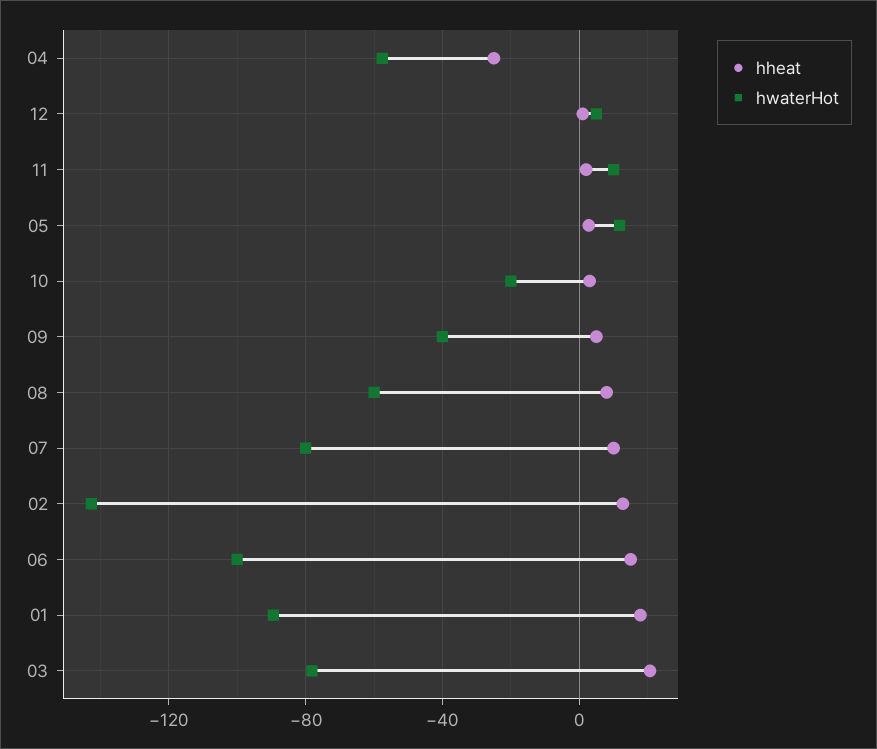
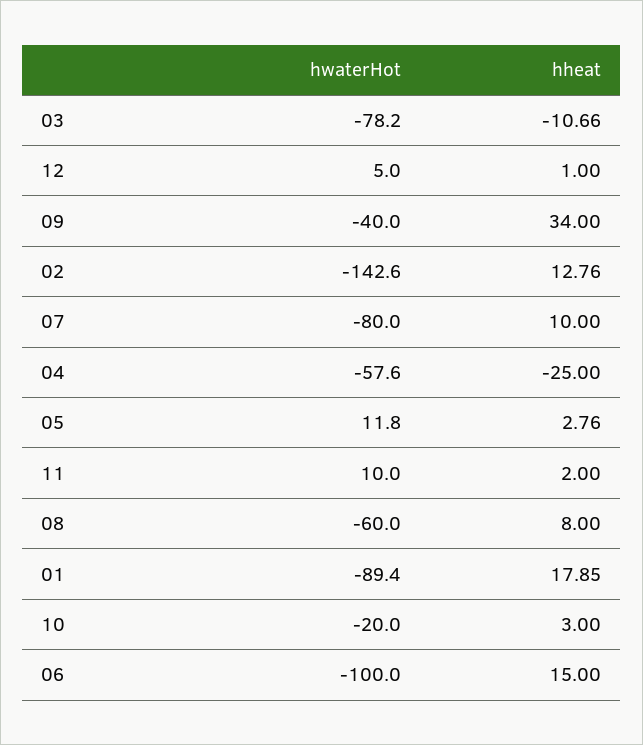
hheat, 09: 5 -> 34
hheat, 03: 20 -> -10.66

